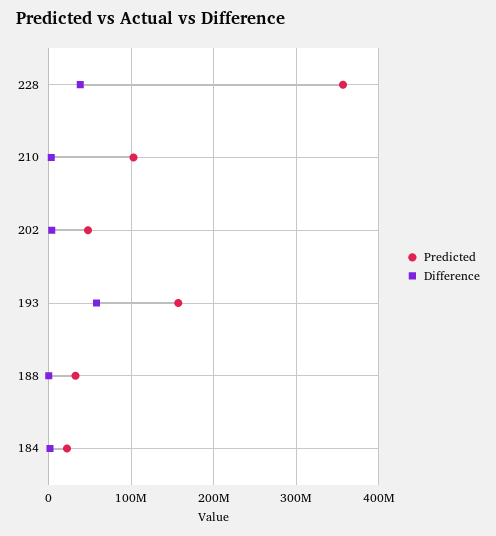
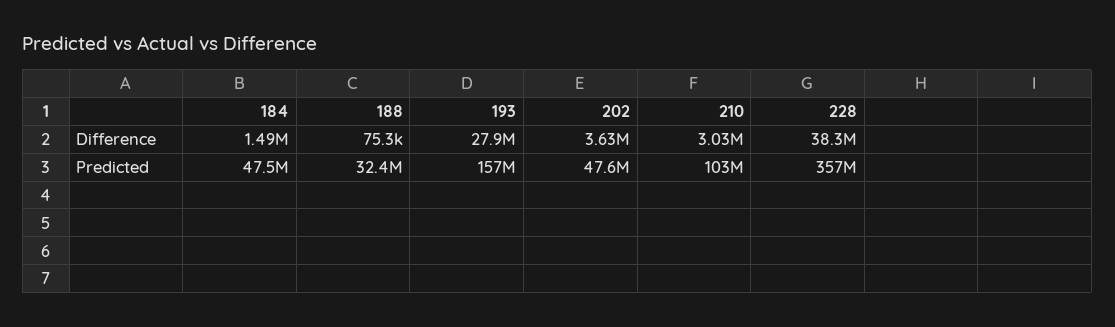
Difference, 193: 60000000 -> 27900000
Predicted, 184: 20000000 -> 47500000

